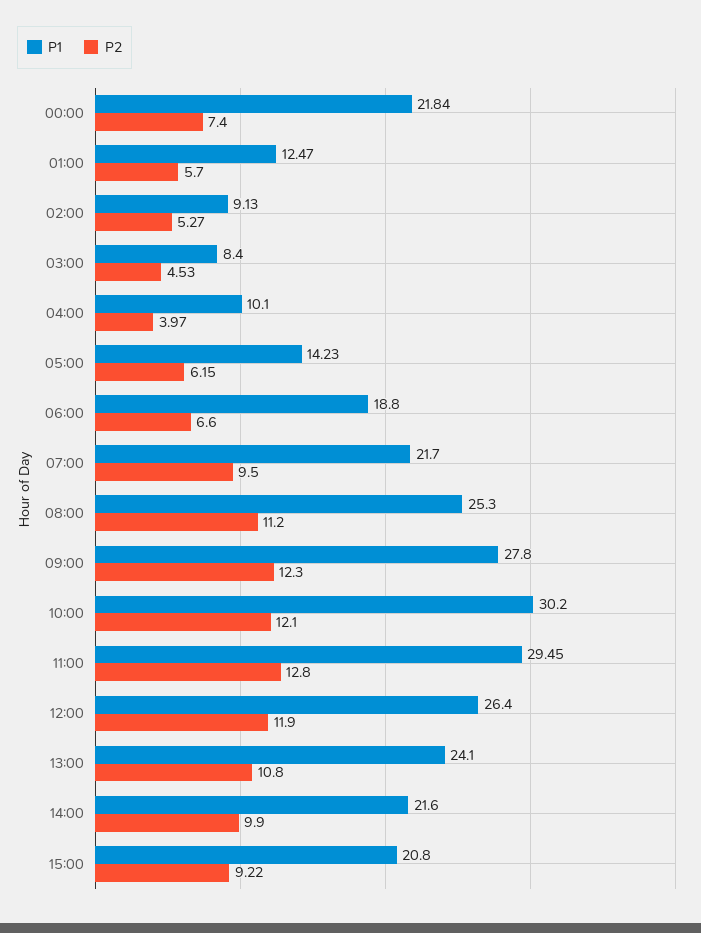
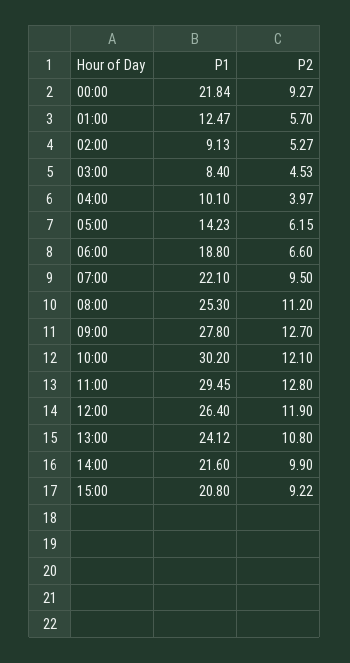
P2, 00:00: 7.4 -> 9.27
P1, 07:00: 21.7 -> 22.1
P2, 09:00: 12.3 -> 12.7
P1, 13:00: 24.1 -> 24.12

